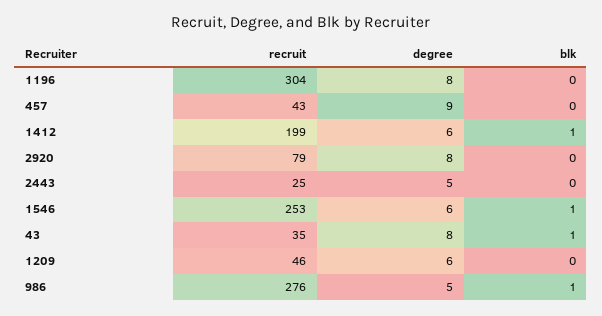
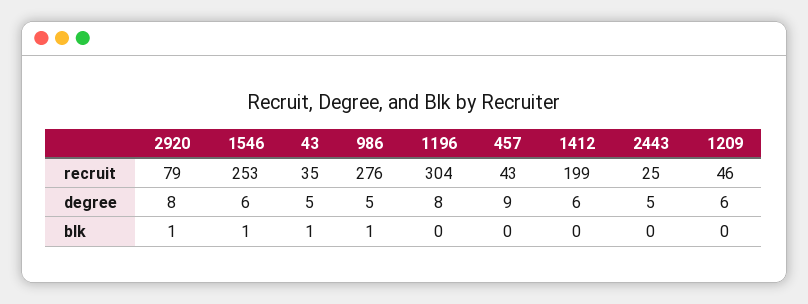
blk, 1412: 1 -> 0
blk, 2920: 0 -> 1
degree, 43: 8 -> 5

